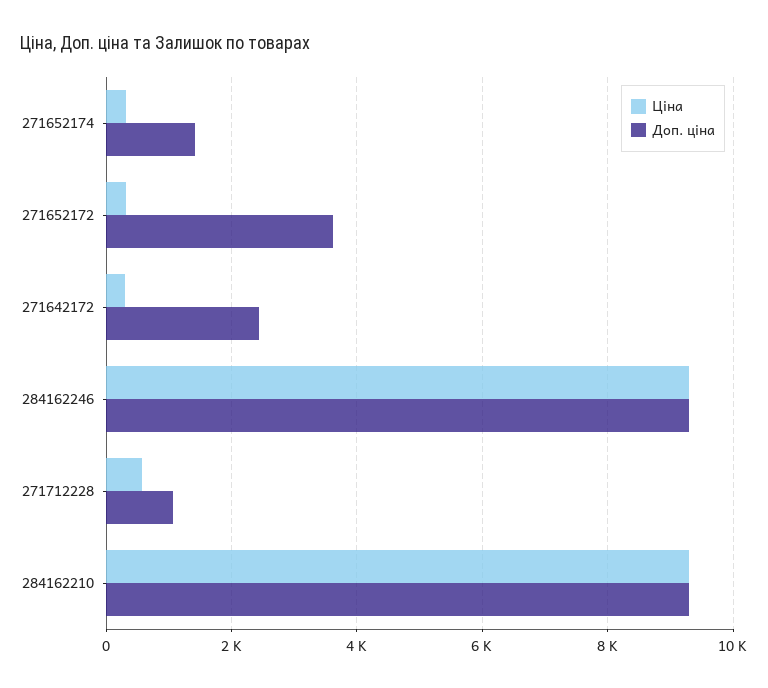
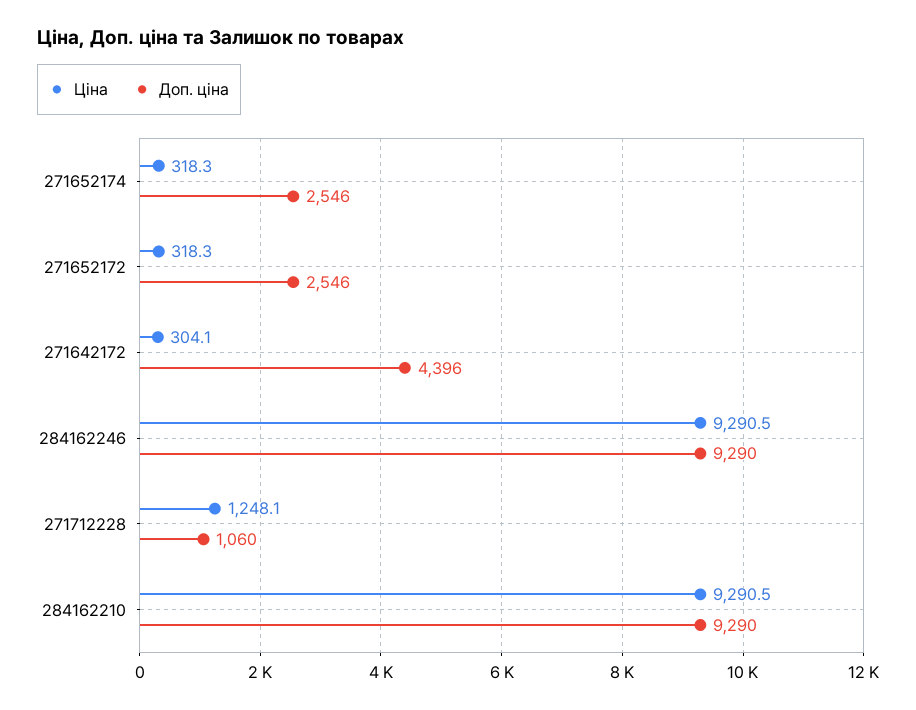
Доп. ціна, 271652174: 1400 -> 2546
Доп. ціна, 271652172: 3600 -> 2546
Доп. ціна, 271642172: 2400 -> 4396
Ціна, 271712228: 600 -> 1248.1

